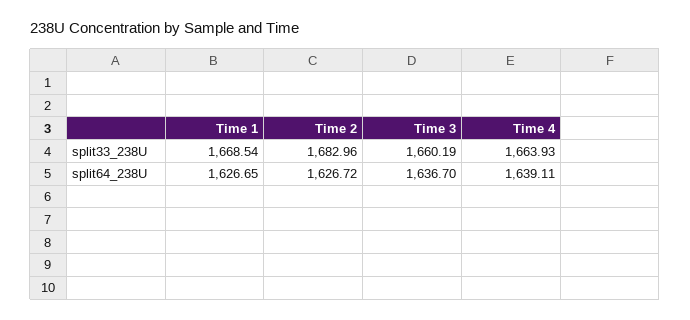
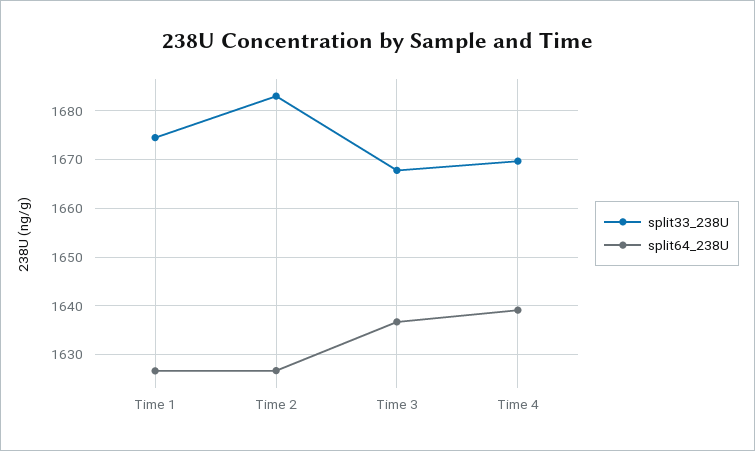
split33_238U, Time 1: 1668.54 -> 1674
split33_238U, Time 3: 1660.19 -> 1668
split33_238U, Time 4: 1663.93 -> 1670

